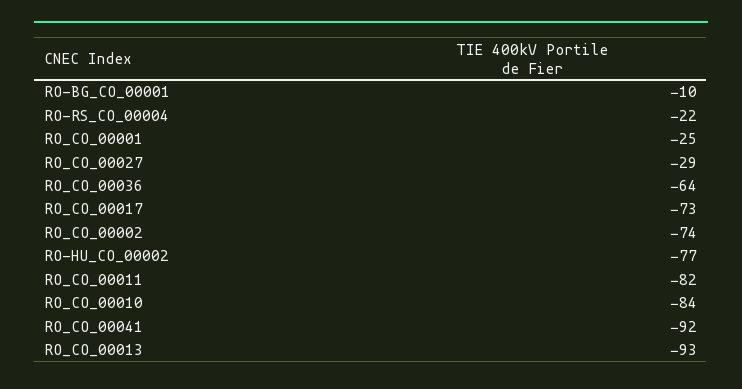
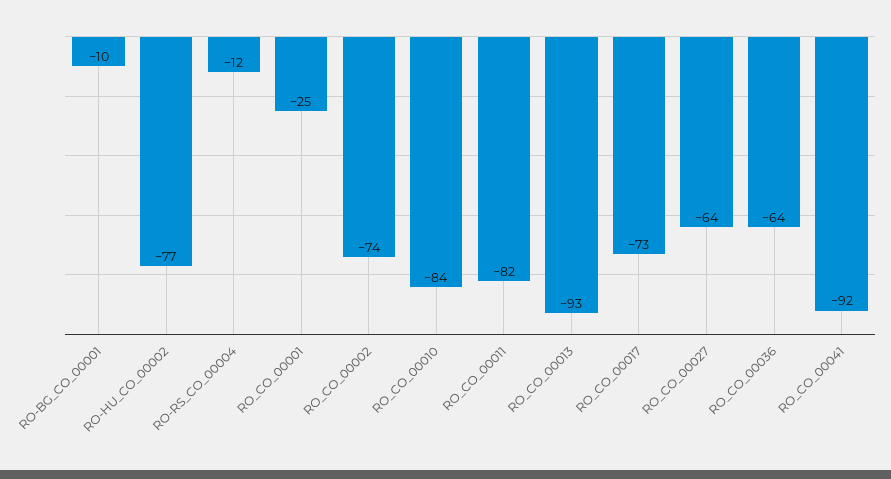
RO-RS_CO_00004: -22 -> -12
RO_CO_00027: -29 -> -64

